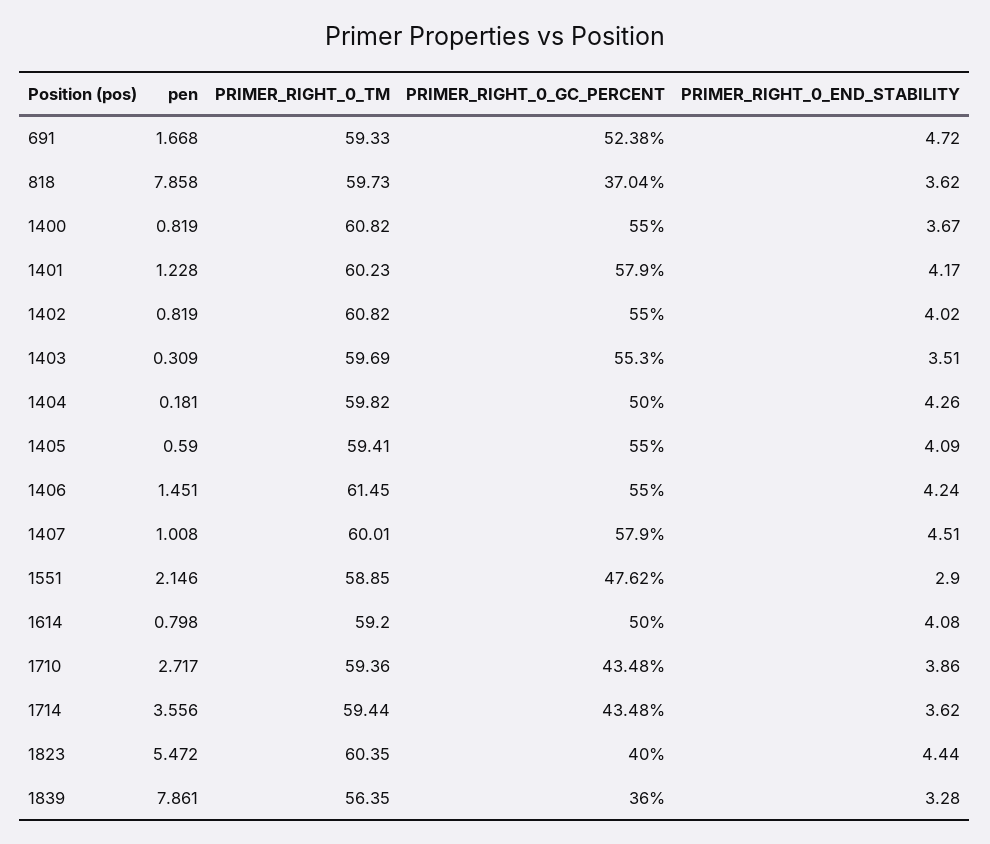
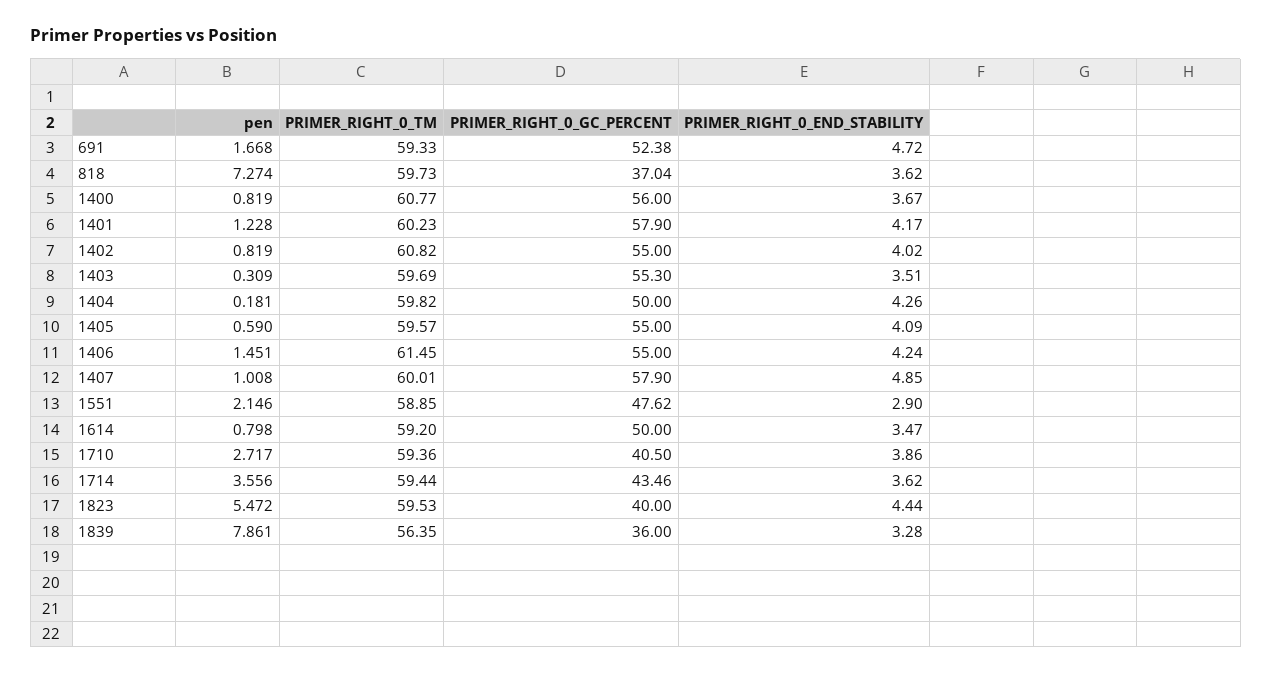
pen, 818: 7.858 -> 7.274
PRIMER_RIGHT_0_TM, 1400: 60.82 -> 60.77
PRIMER_RIGHT_0_GC_PERCENT, 1400: 55 -> 56
PRIMER_RIGHT_0_TM, 1405: 59.41 -> 59.57
PRIMER_RIGHT_0_END_STABILITY, 1407: 4.51 -> 4.85
PRIMER_RIGHT_0_END_STABILITY, 1614: 4.08 -> 3.47
PRIMER_RIGHT_0_GC_PERCENT, 1710: 43.48 -> 40.5
PRIMER_RIGHT_0_GC_PERCENT, 1714: 43.48 -> 43.46
PRIMER_RIGHT_0_TM, 1823: 60.35 -> 59.53

